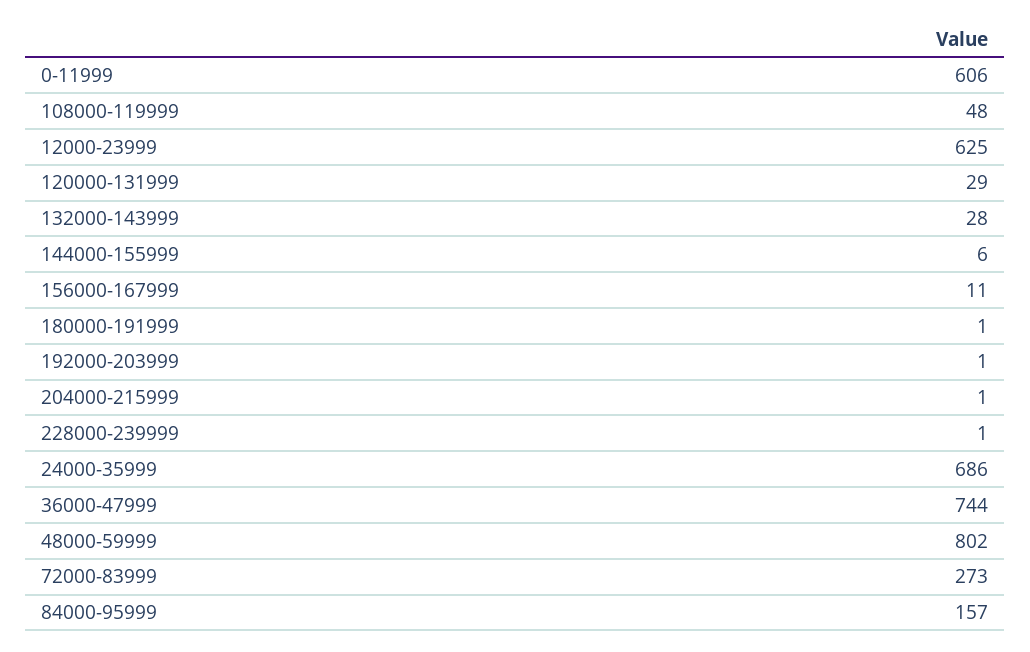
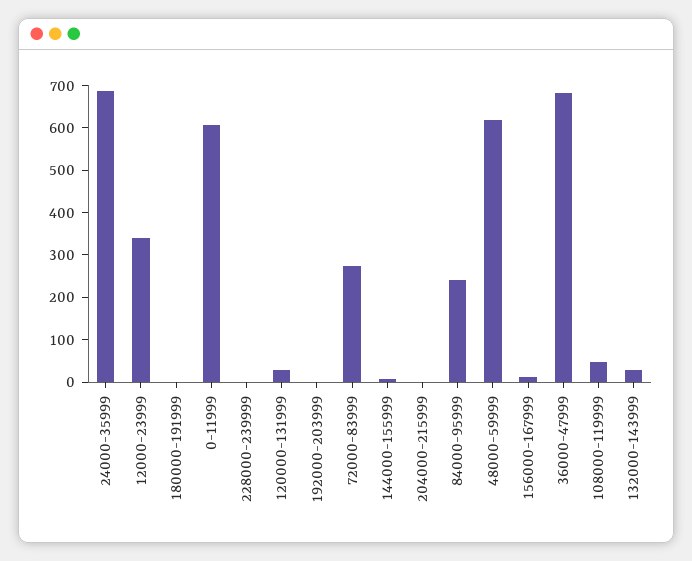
12000-23999: 625 -> 340
36000-47999: 744 -> 680
48000-59999: 802 -> 620
84000-95999: 157 -> 240

